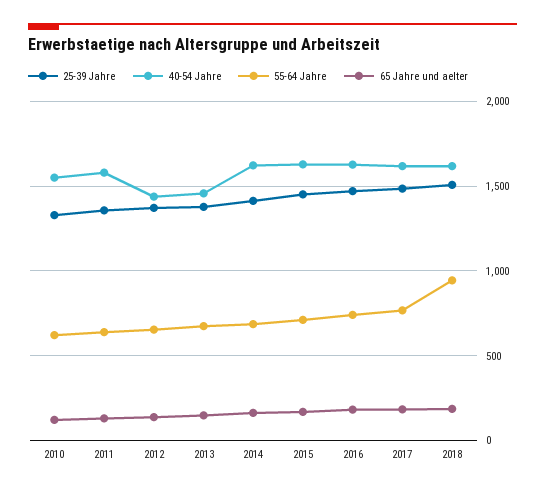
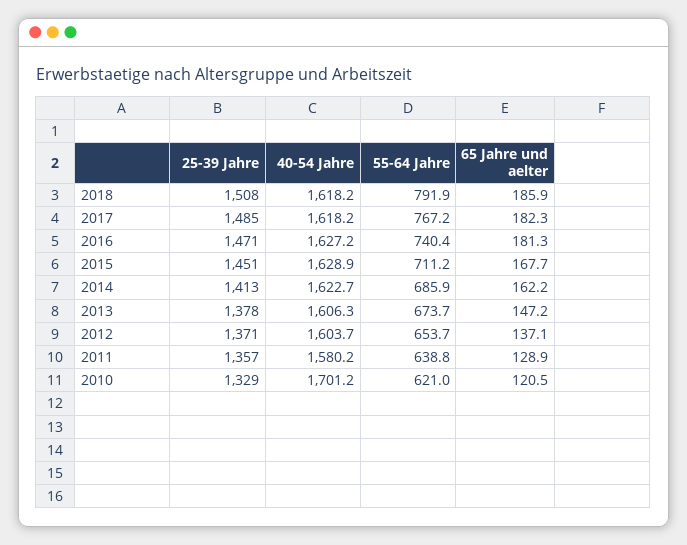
40-54 Jahre, 2010: 1550 -> 1701.2
40-54 Jahre, 2012: 1450 -> 1603.7
40-54 Jahre, 2013: 1450 -> 1606.3
55-64 Jahre, 2018: 950 -> 791.9

